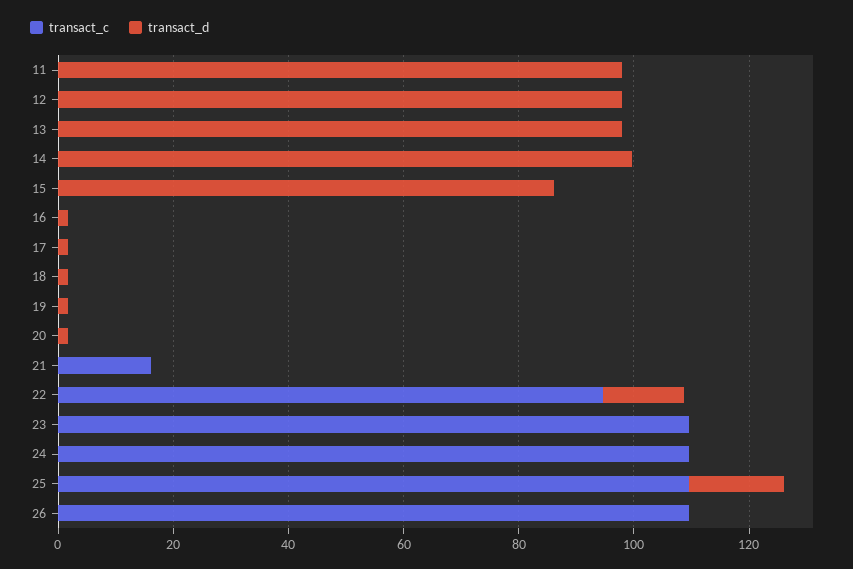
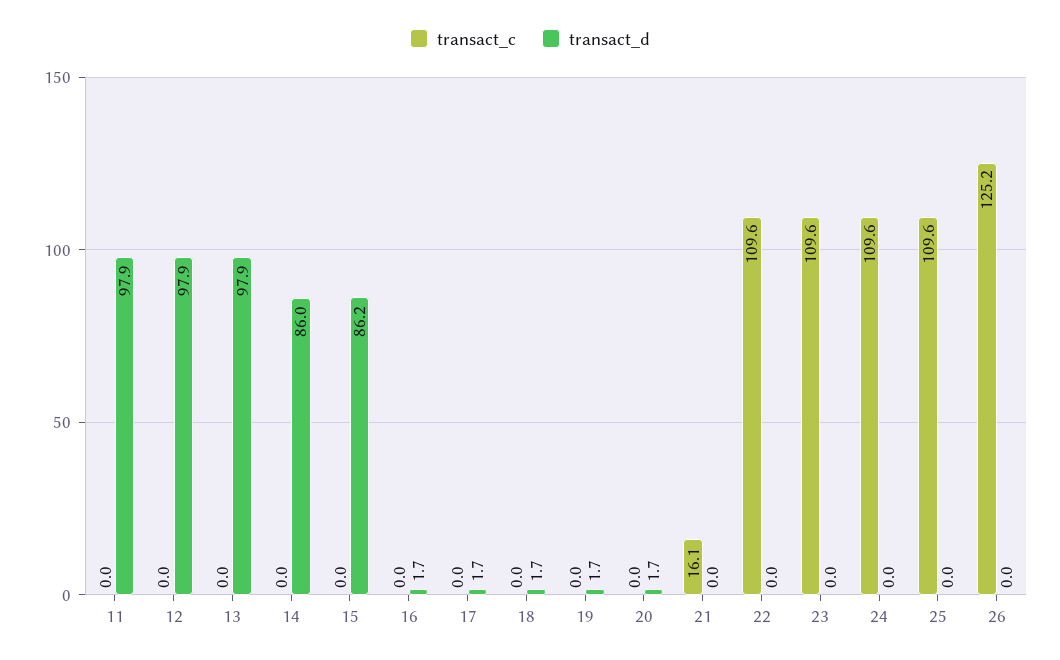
transact_d, 14: 100 -> 86
transact_c, 22: 95 -> 109.6
transact_d, 22: 15 -> 0
transact_d, 25: 15 -> 0
transact_c, 26: 110 -> 125.2

